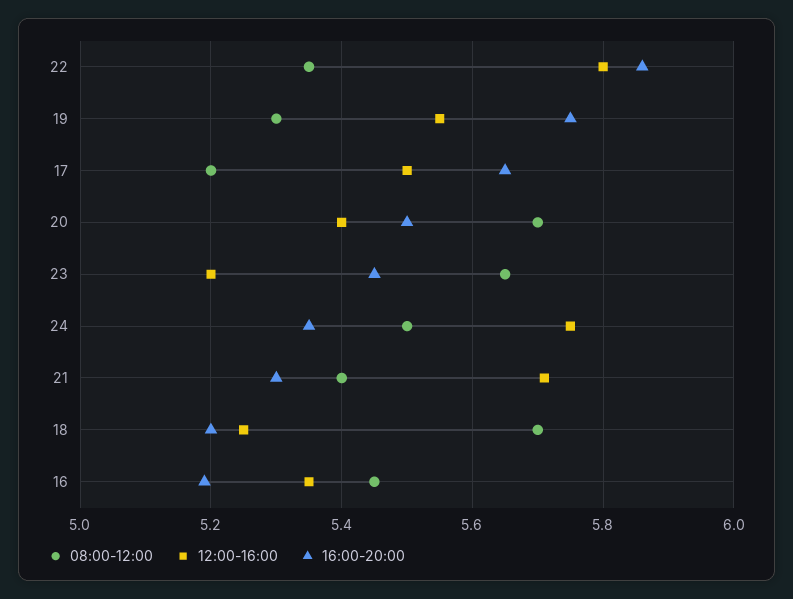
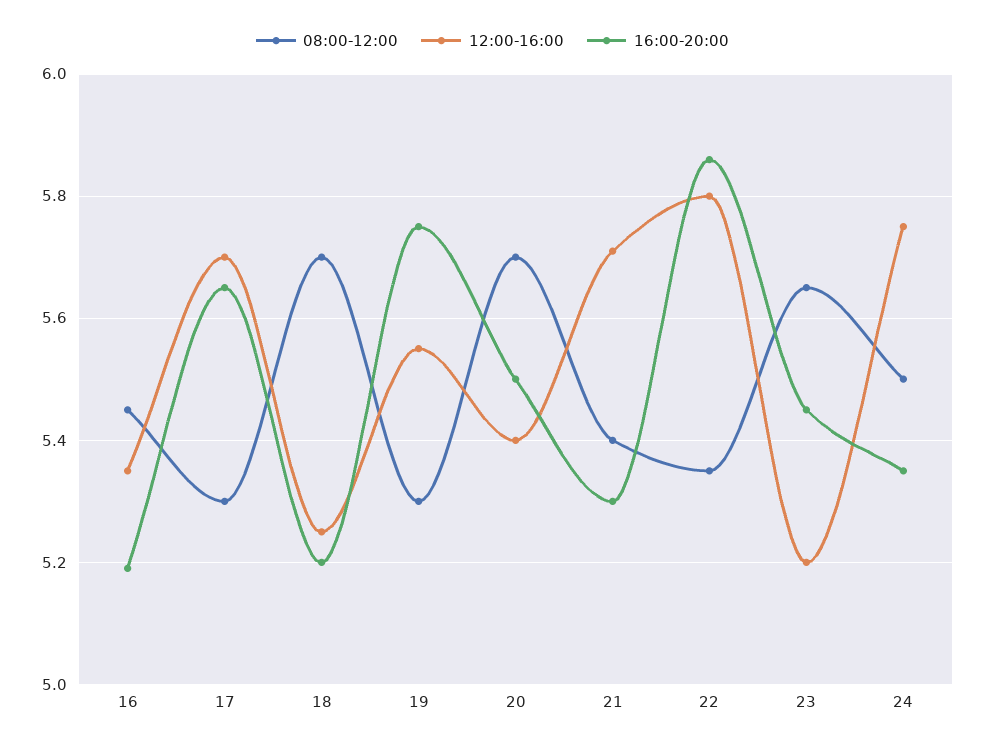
08:00-12:00, 17: 5.2 -> 5.3
12:00-16:00, 17: 5.5 -> 5.7

